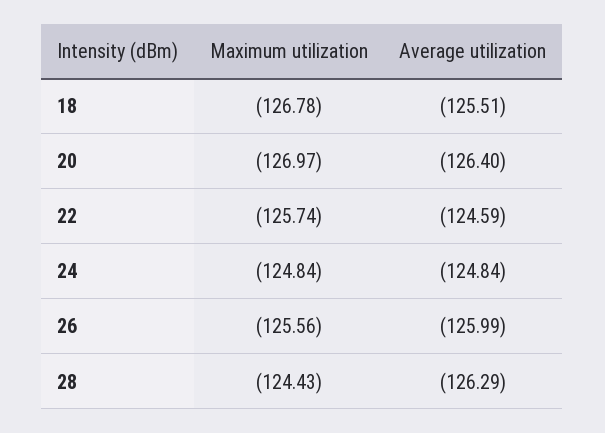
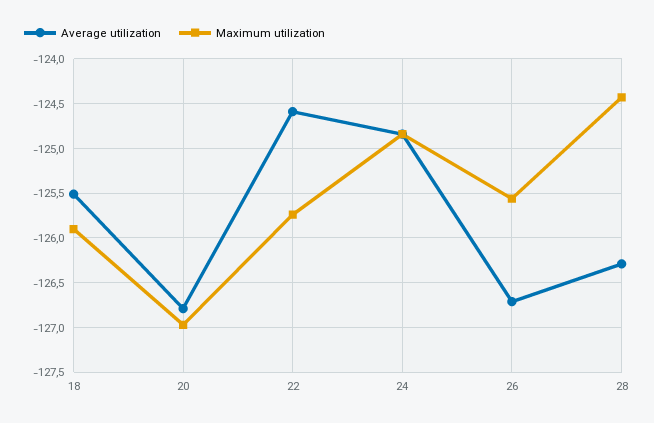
Maximum utilization, 18: -126.78 -> -125.9
Average utilization, 20: -126.4 -> -126.8
Average utilization, 26: -125.99 -> -126.7

